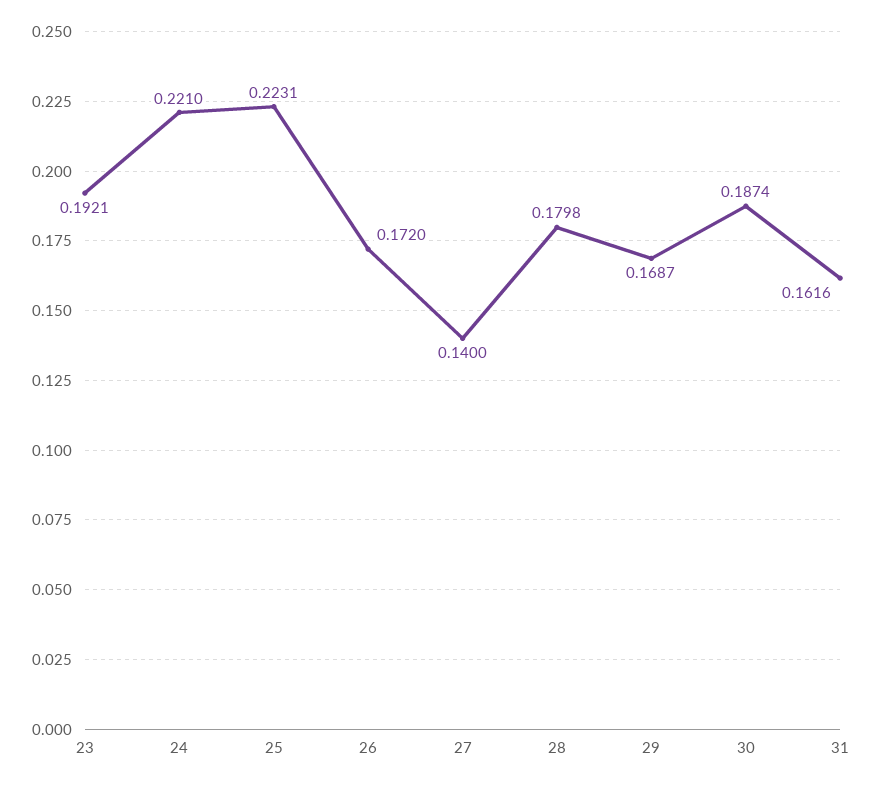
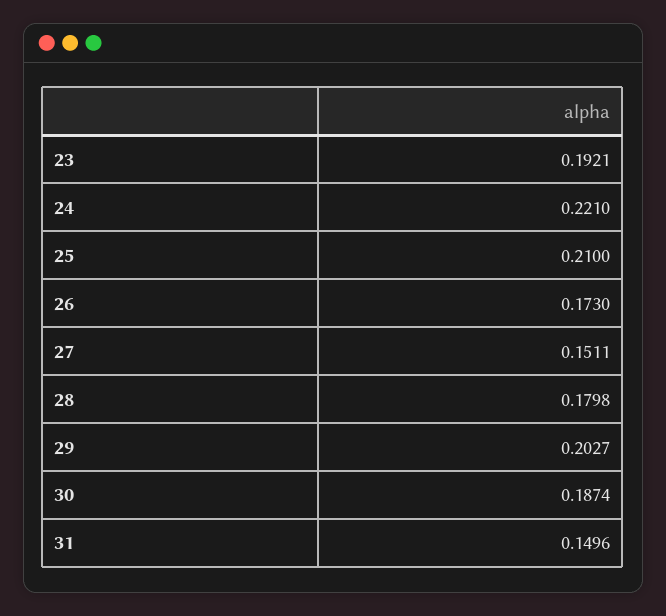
25: 0.2231 -> 0.21
26: 0.172 -> 0.173
27: 0.14 -> 0.1511
29: 0.1687 -> 0.2027
31: 0.1616 -> 0.1496

